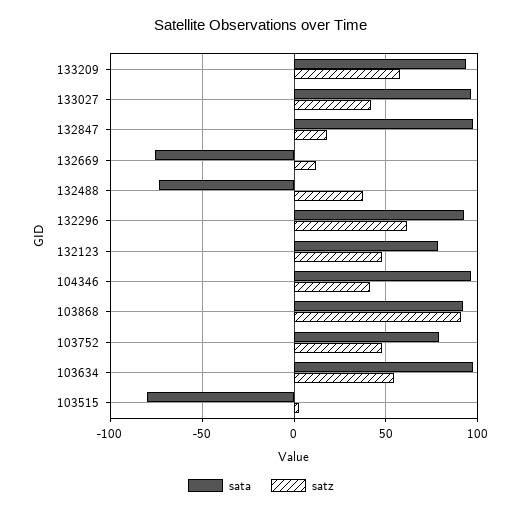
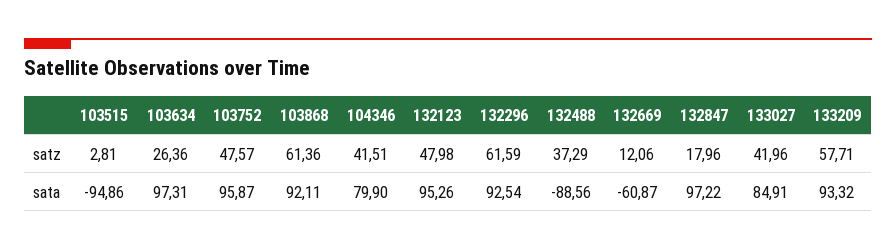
sata, 133027: 95 -> 84.91
sata, 132669: -75 -> -60.87
sata, 132488: -75 -> -88.56
sata, 132123: 80 -> 95.26
sata, 104346: 95 -> 79.9
satz, 103868: 90 -> 61.36
sata, 103752: 80 -> 95.87
satz, 103634: 55 -> 26.36
sata, 103515: -80 -> -94.86

